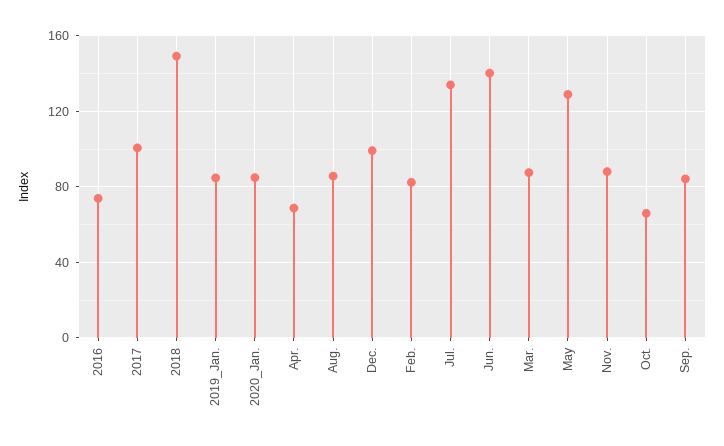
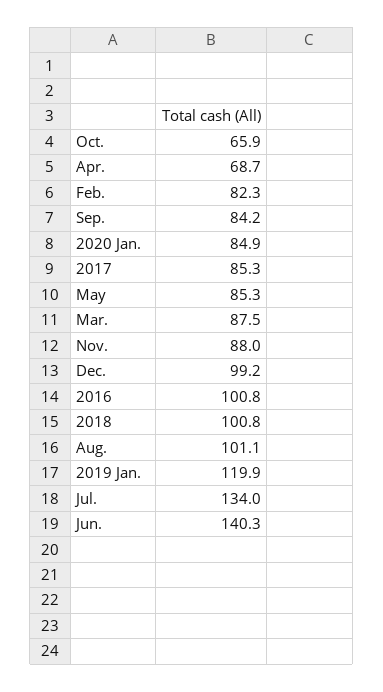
2016: 75 -> 100.8
2017: 100 -> 85.3
2018: 150 -> 100.8
2019_Jan.: 85 -> 119.9
Aug.: 85 -> 101.1
May: 130 -> 85.3

